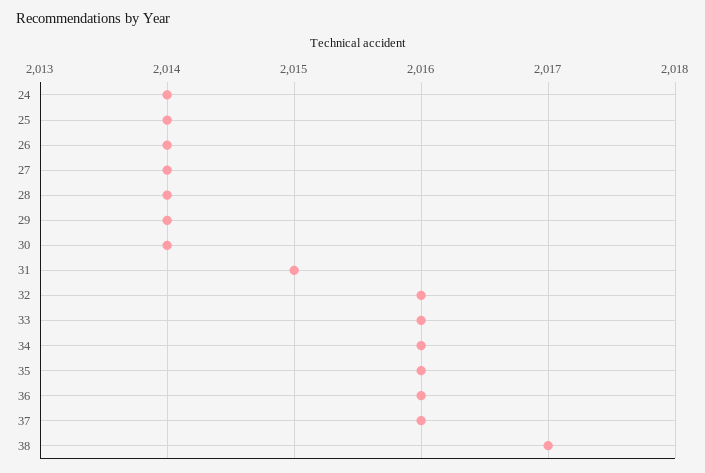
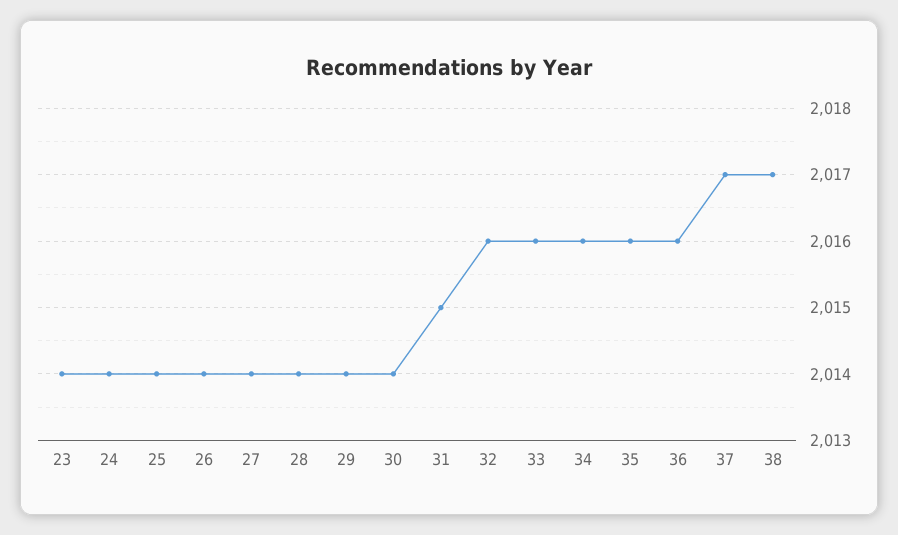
37: 2016 -> 2017
23: none -> 2014

